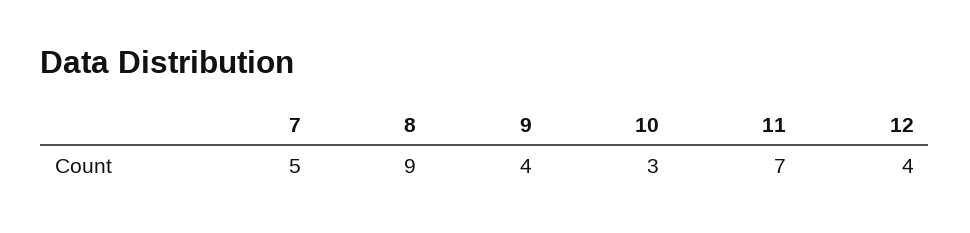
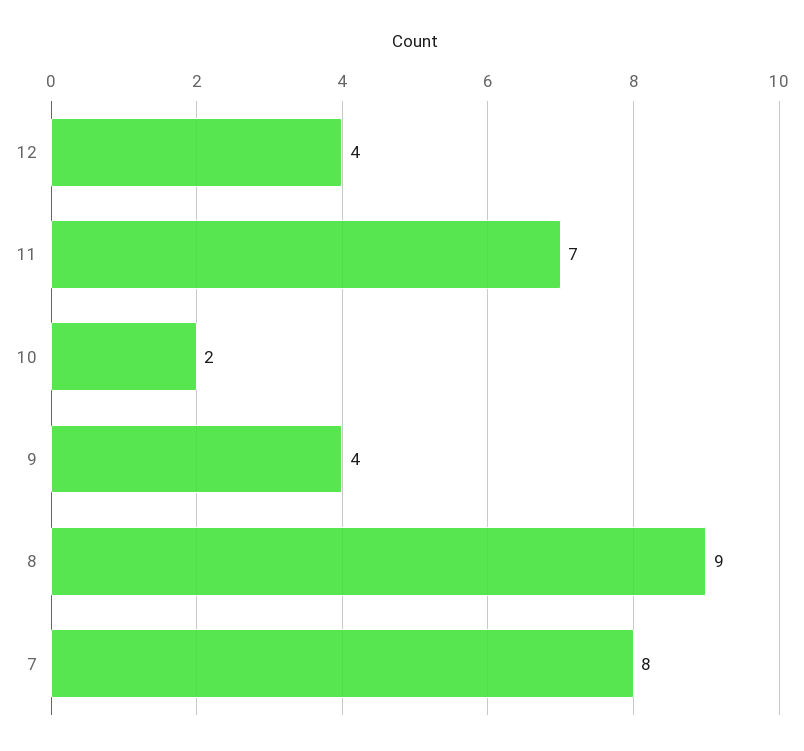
7: 5 -> 8
10: 3 -> 2

